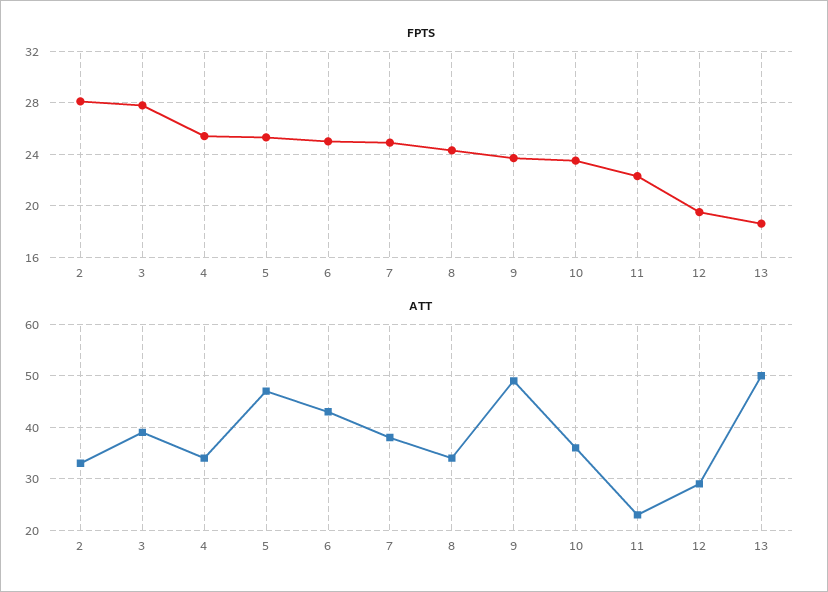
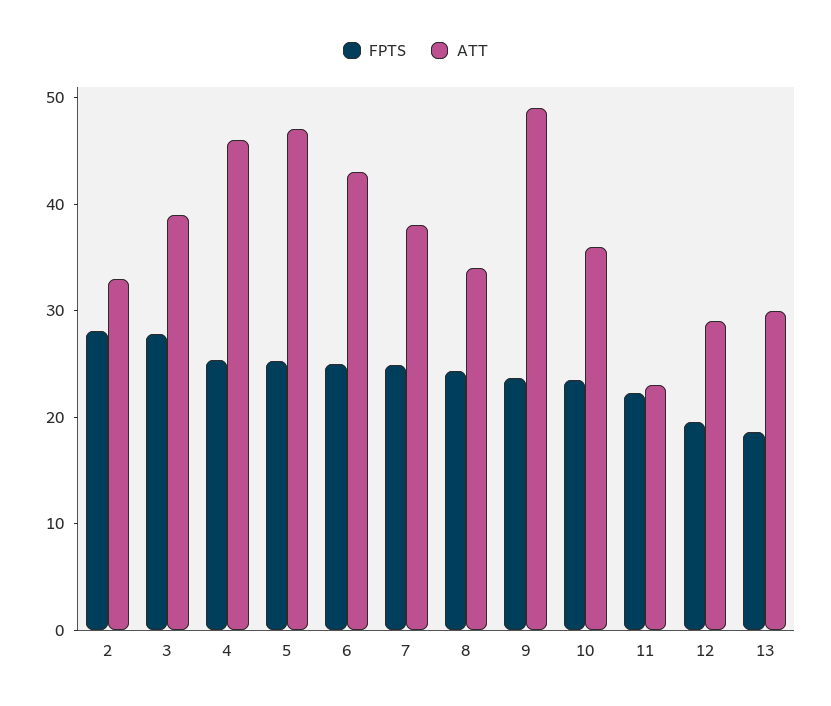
ATT, 4: 35 -> 46
ATT, 13: 50 -> 30

